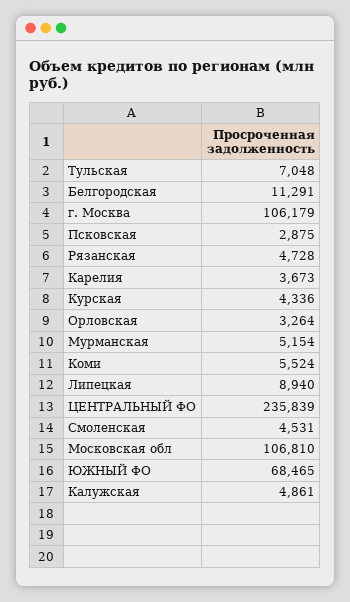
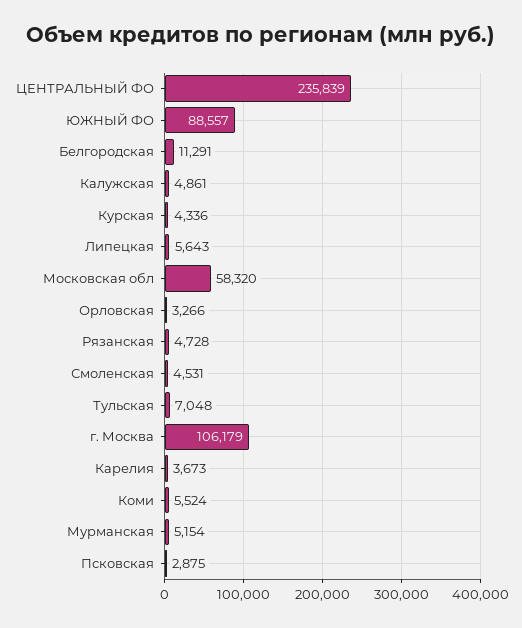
Орловская: 3264 -> 3266
Липецкая: 8940 -> 5643
Московская обл: 106810 -> 58320
ЮЖНЫЙ ФО: 68465 -> 88557

